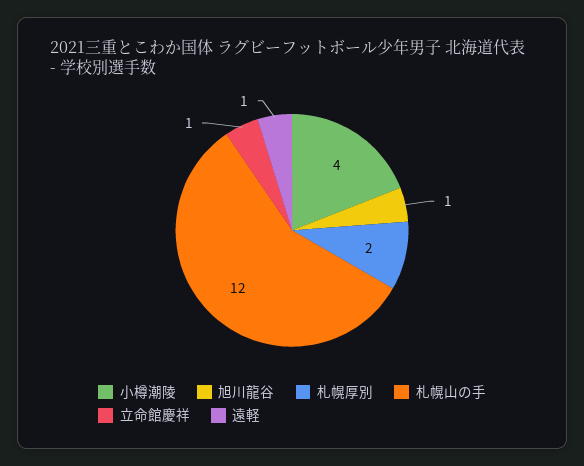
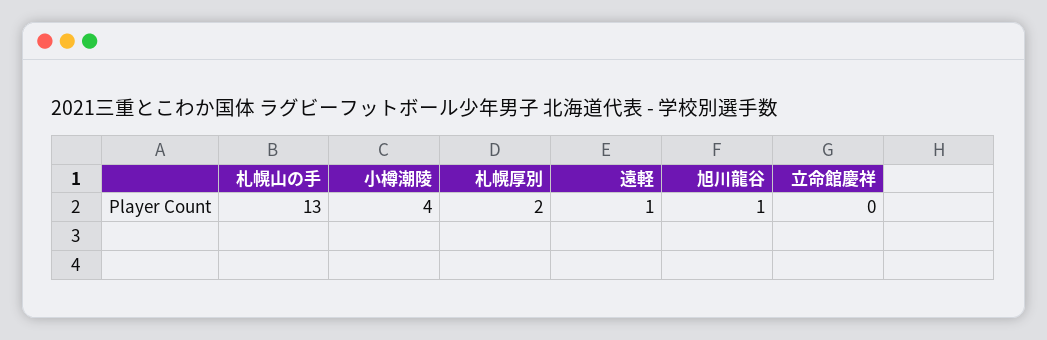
札幌山の手: 12 -> 13
立命館慶祥: 1 -> 0

